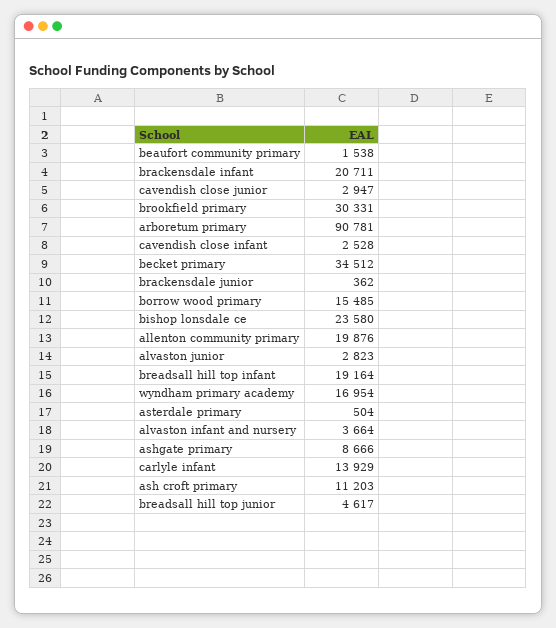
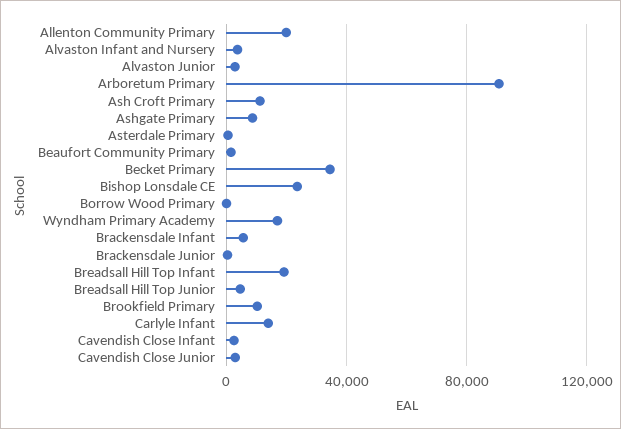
brackensdale infant: 20711 -> 5000
brookfield primary: 30331 -> 10000
borrow wood primary: 15485 -> 0

